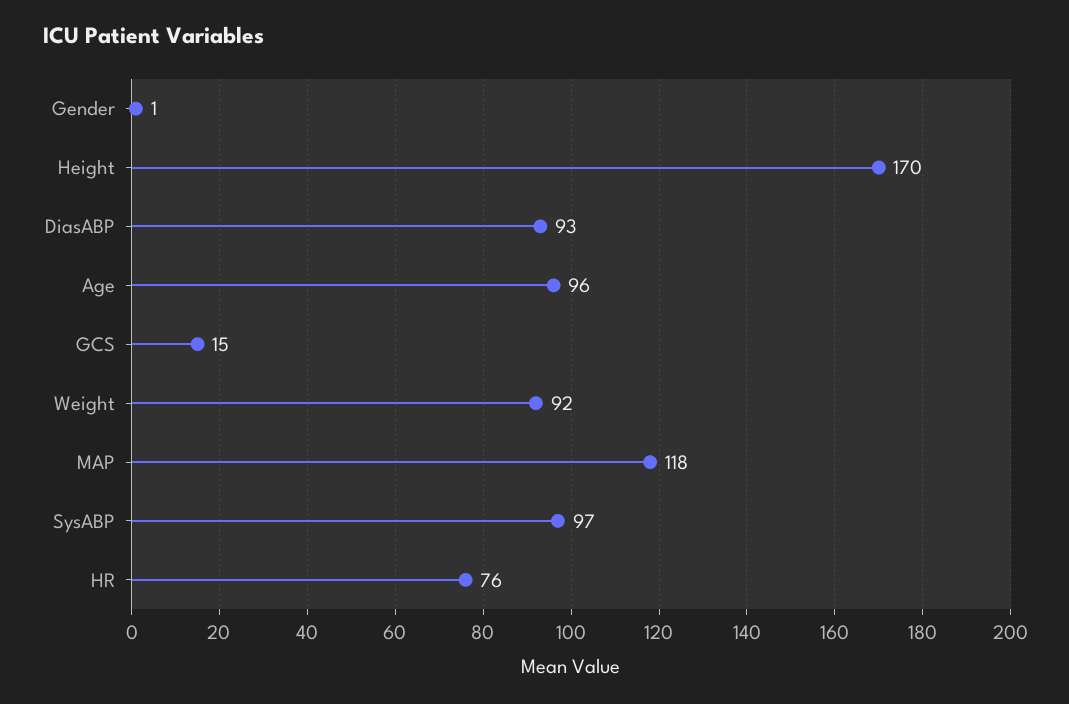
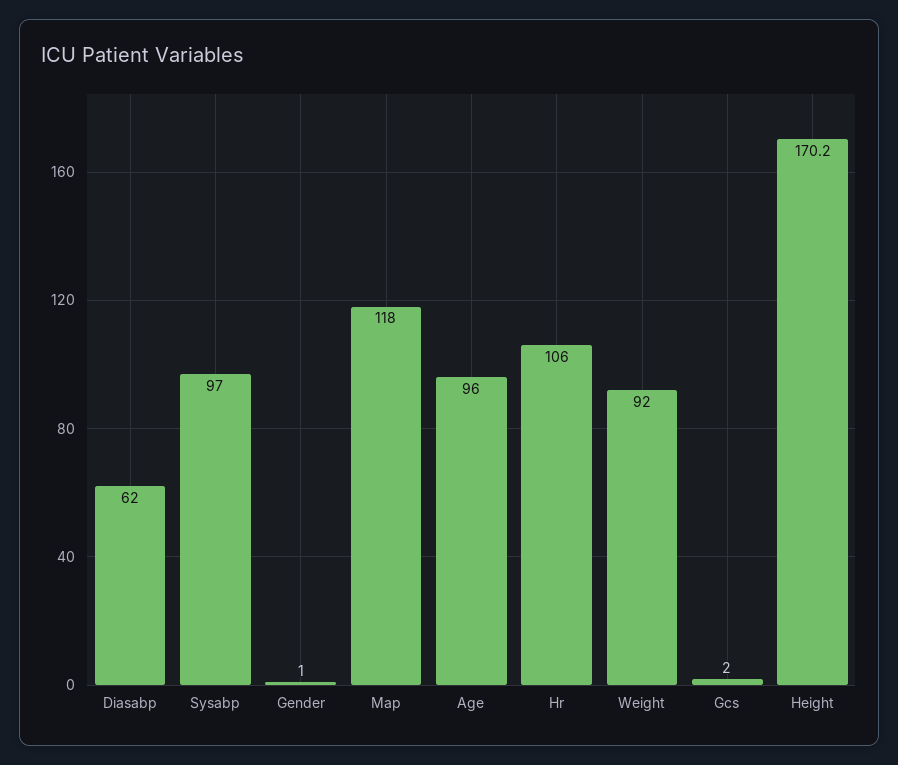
DiasABP: 93 -> 62
GCS: 15 -> 2
HR: 76 -> 106

